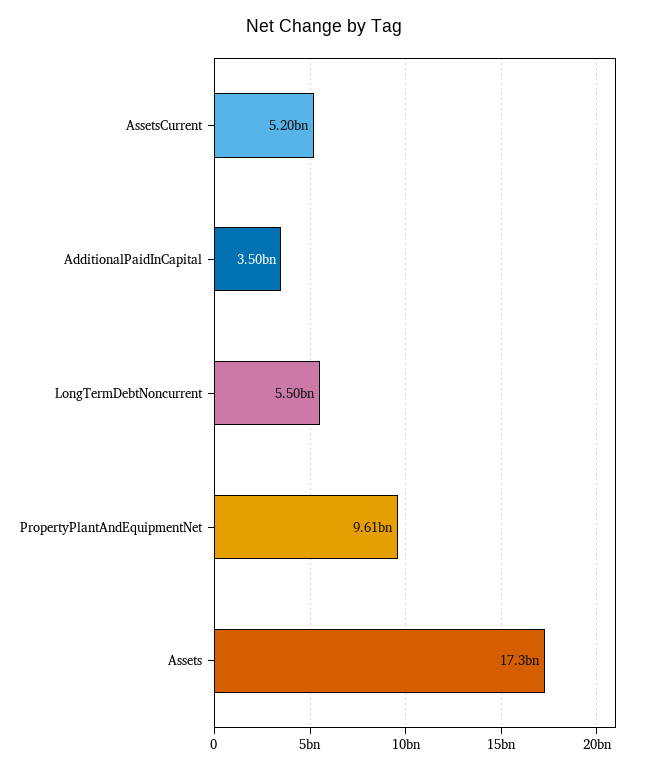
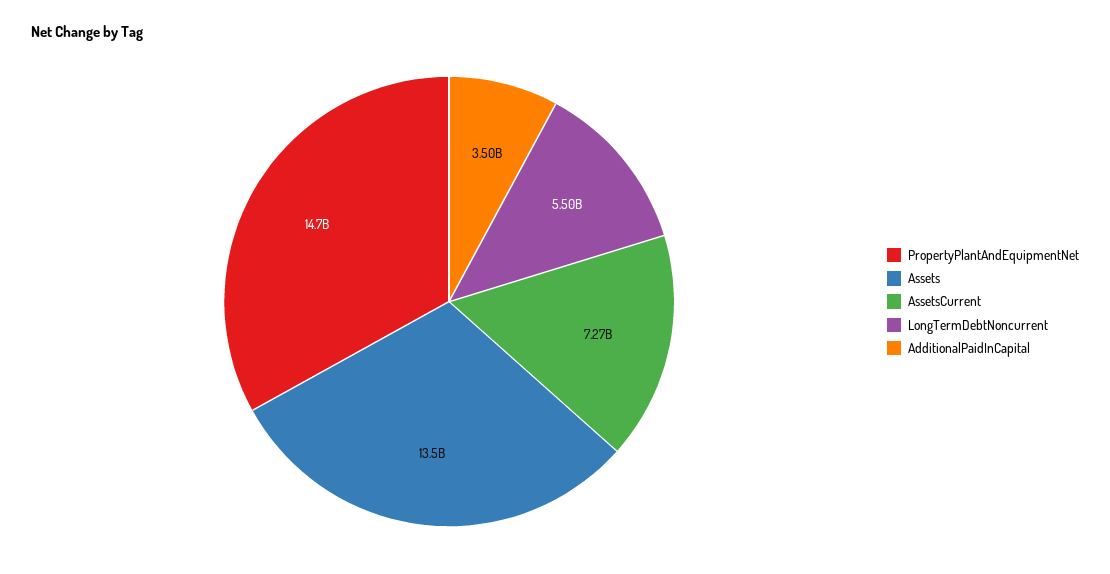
AssetsCurrent: 5200000000 -> 7270000000
PropertyPlantAndEquipmentNet: 9610000000 -> 14700000000
Assets: 17300000000 -> 13500000000

